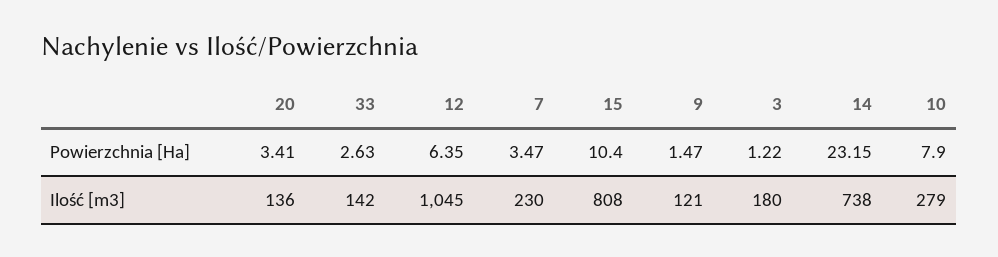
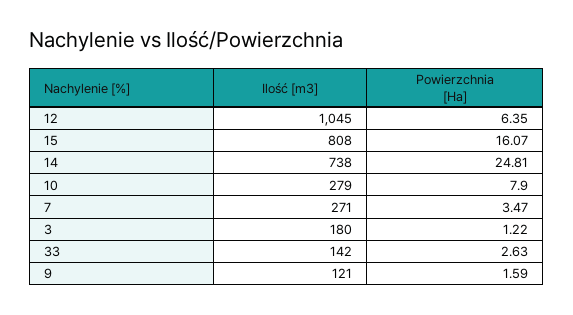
20, Powierzchnia [Ha]: 3.41 -> none
15, Powierzchnia [Ha]: 10.4 -> 16.07
9, Powierzchnia [Ha]: 1.47 -> 1.59
14, Powierzchnia [Ha]: 23.15 -> 24.81
20, Ilość [m3]: 136 -> none
7, Ilość [m3]: 230 -> 271

